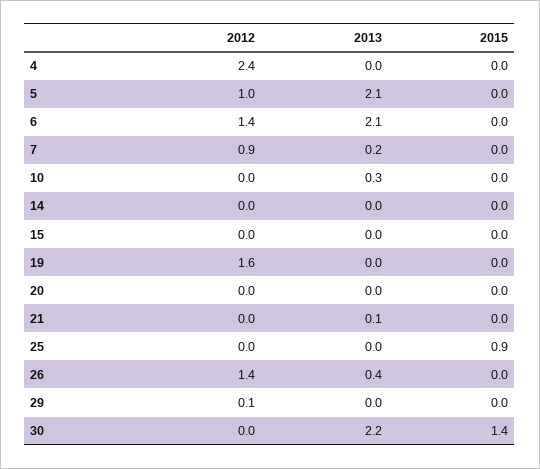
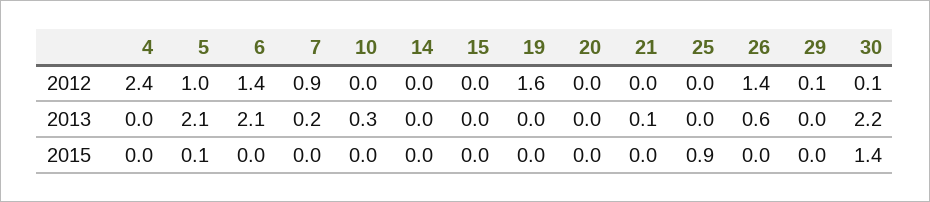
2015, 5: 0 -> 0.1
2013, 26: 0.4 -> 0.6
2012, 30: 0 -> 0.1

